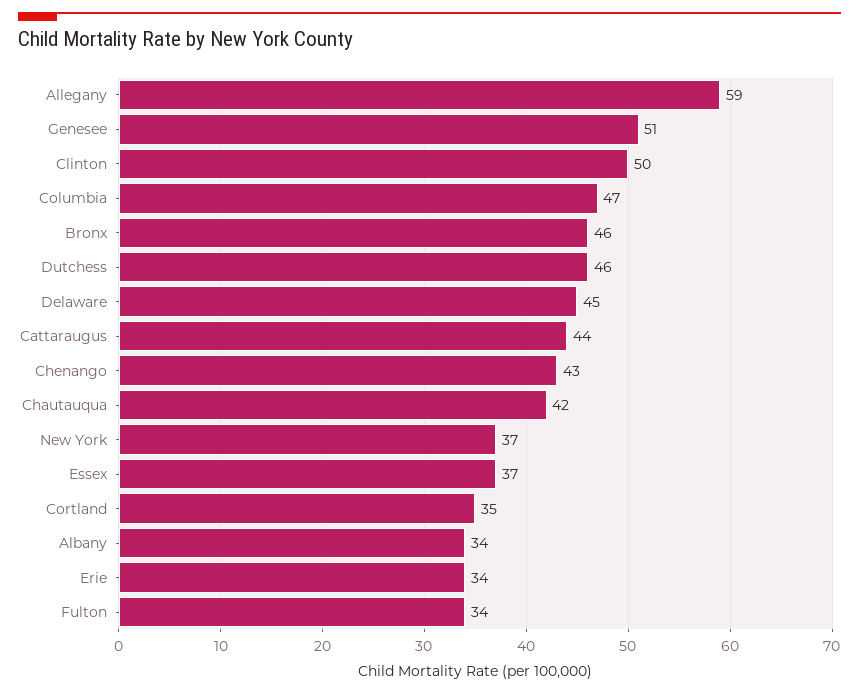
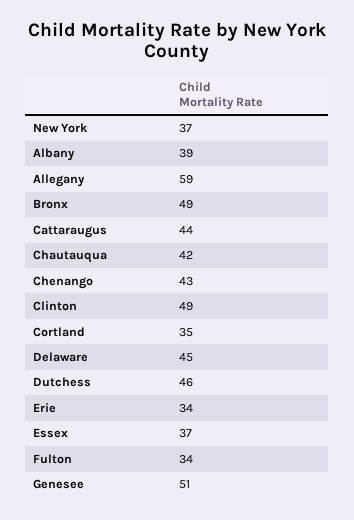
Clinton: 50 -> 49
Columbia: 47 -> none
Bronx: 46 -> 49
Albany: 34 -> 39

